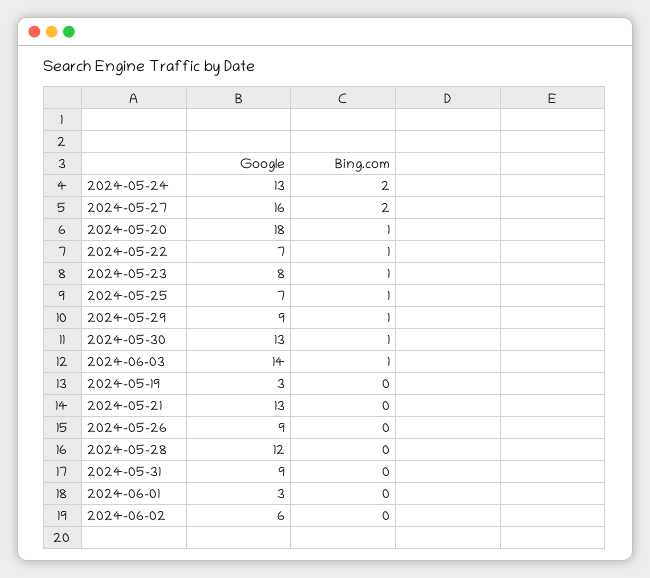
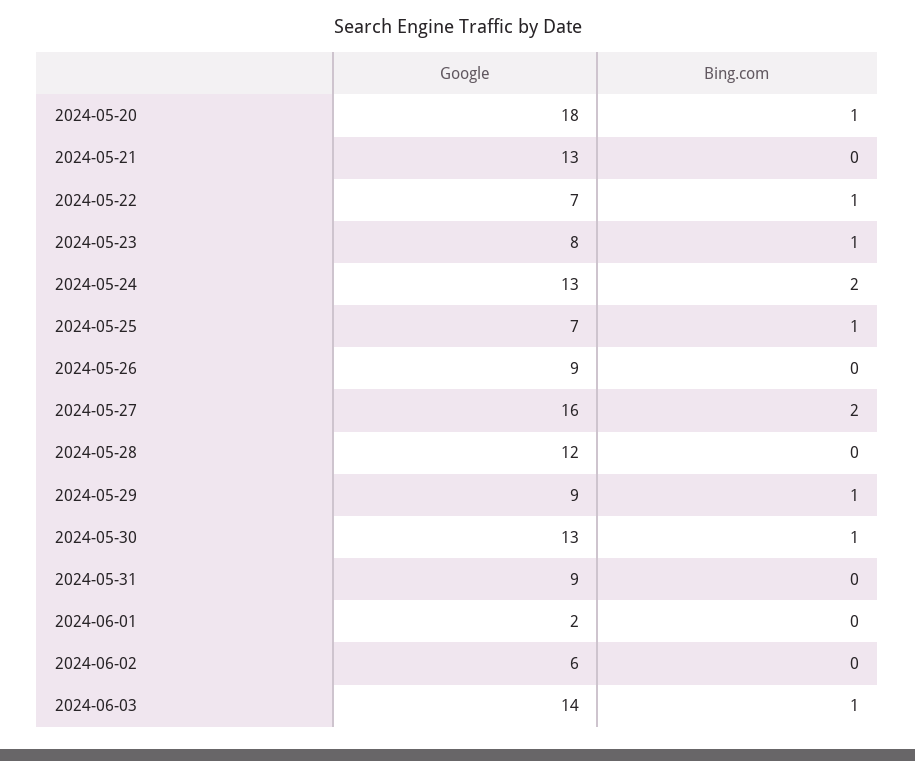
Google, 2024-05-19: 3 -> none
Bing.com, 2024-05-19: 0 -> none
Google, 2024-06-01: 3 -> 2

